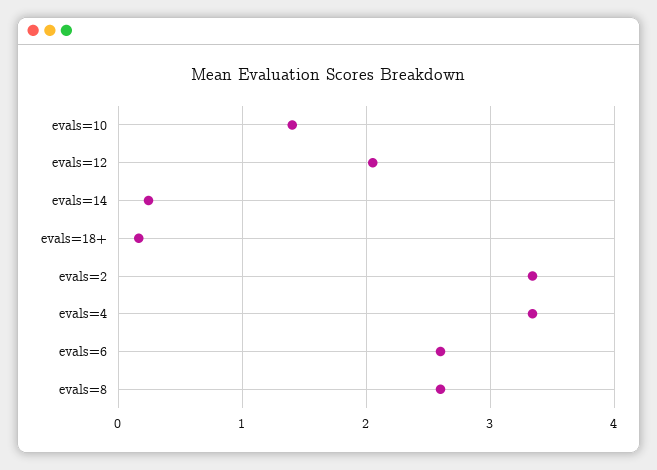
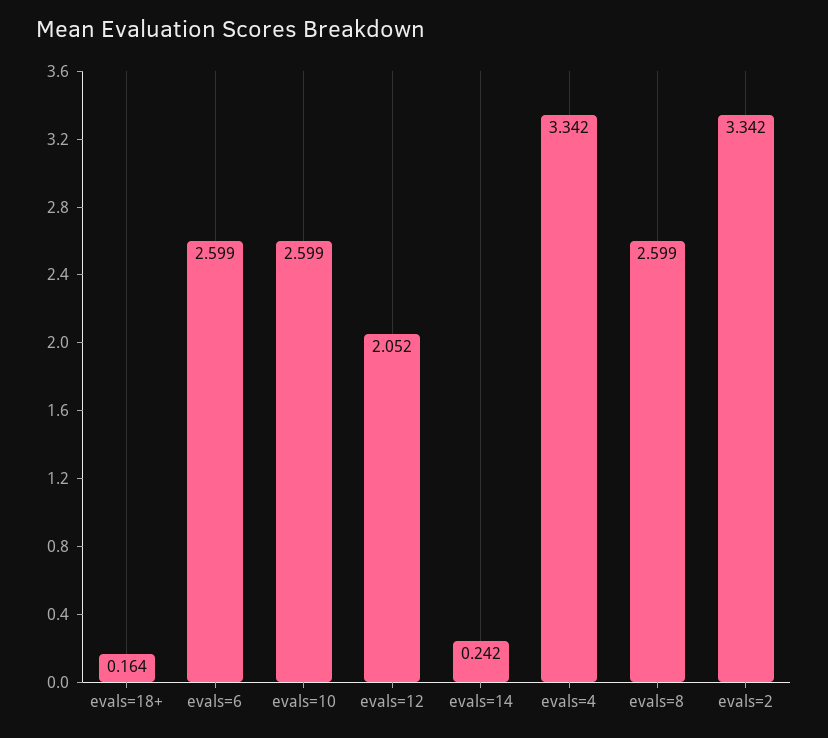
evals=10: 1.4 -> 2.599

